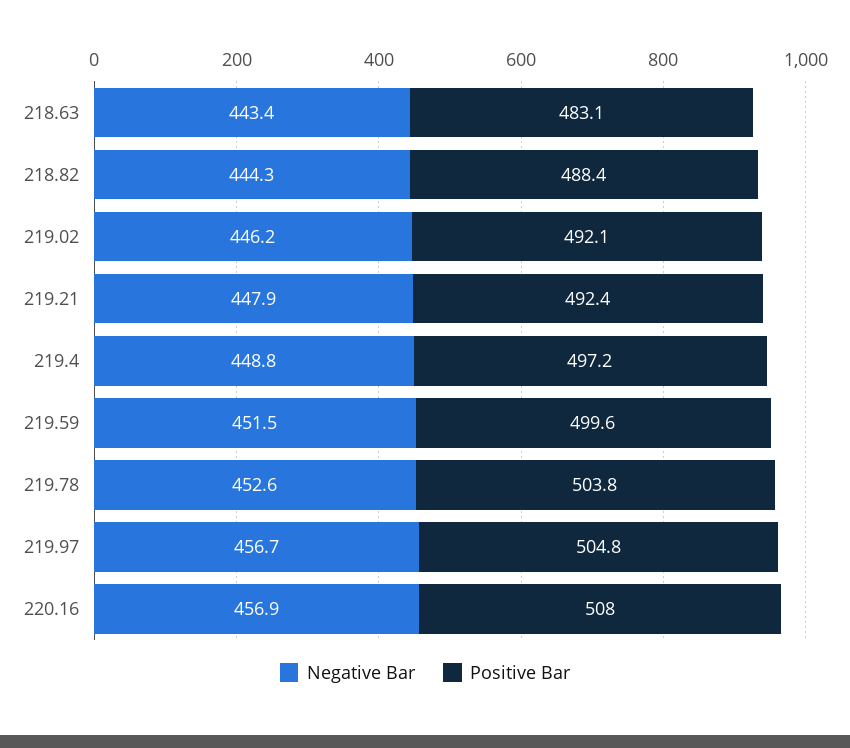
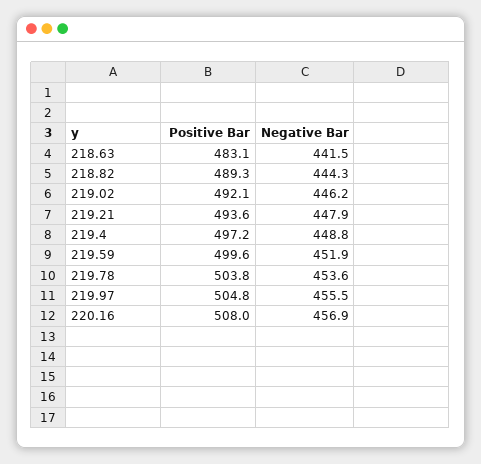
Negative Bar, 218.63: 443.4 -> 441.5
Positive Bar, 218.82: 488.4 -> 489.3
Positive Bar, 219.21: 492.4 -> 493.6
Negative Bar, 219.59: 451.5 -> 451.9
Negative Bar, 219.78: 452.6 -> 453.6
Negative Bar, 219.97: 456.7 -> 455.5

